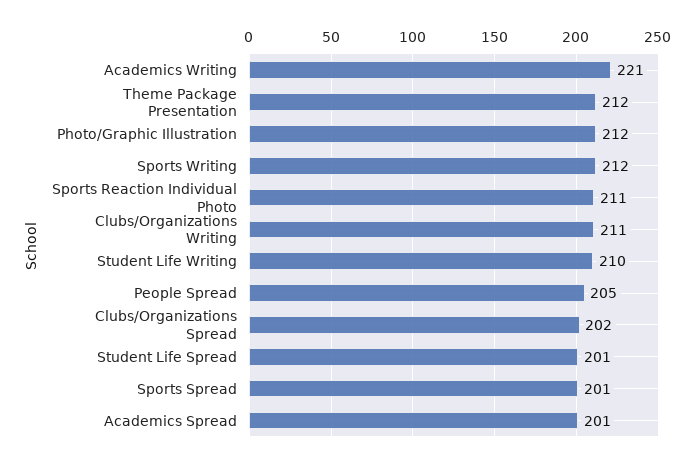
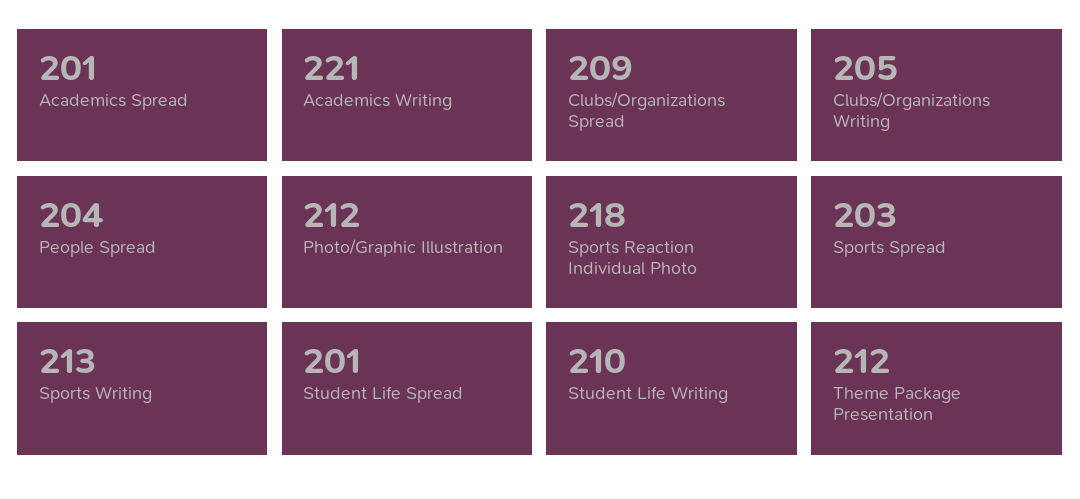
Sports Writing: 212 -> 213
Sports Reaction Individual Photo: 211 -> 218
Clubs/Organizations Writing: 211 -> 205
People Spread: 205 -> 204
Clubs/Organizations Spread: 202 -> 209
Sports Spread: 201 -> 203

